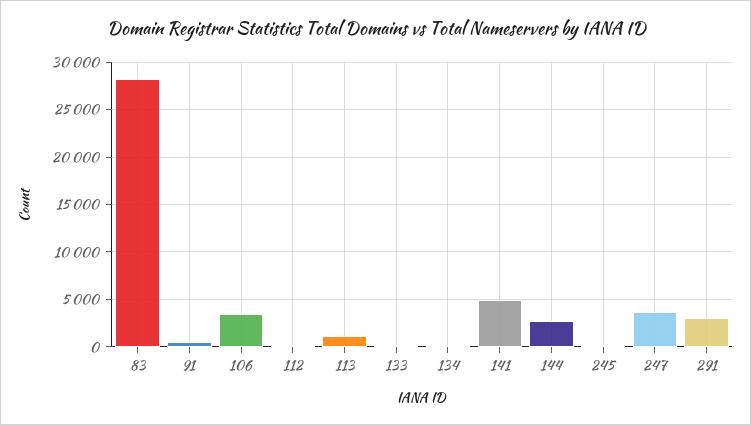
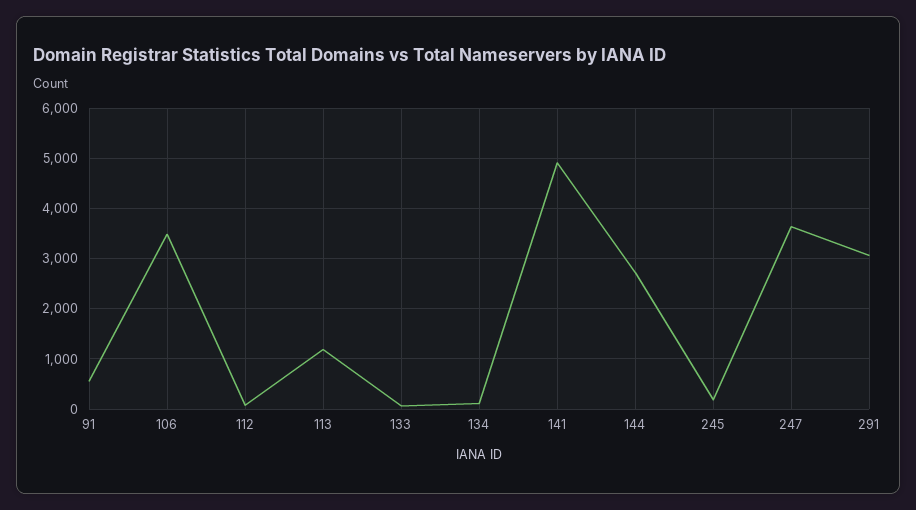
83: 28000 -> none

